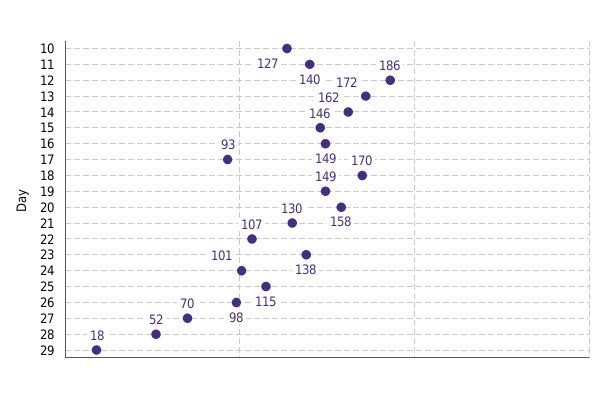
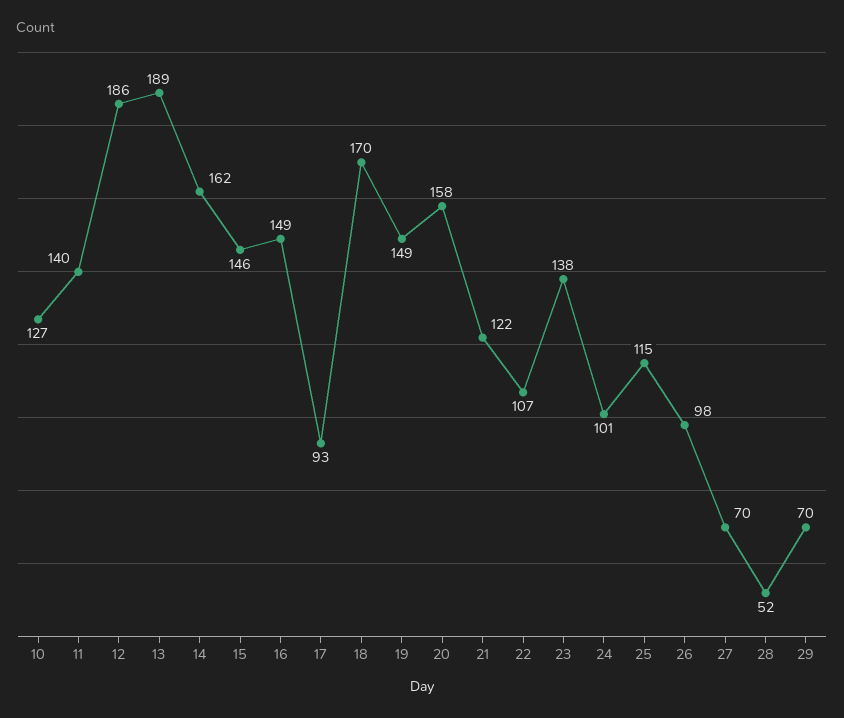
13: 172 -> 189
21: 130 -> 122
29: 18 -> 70

